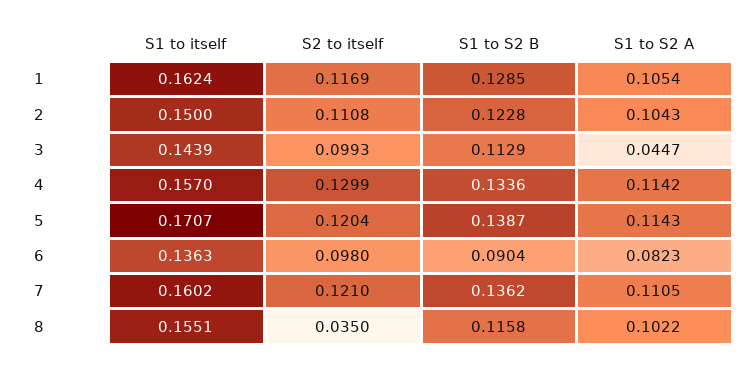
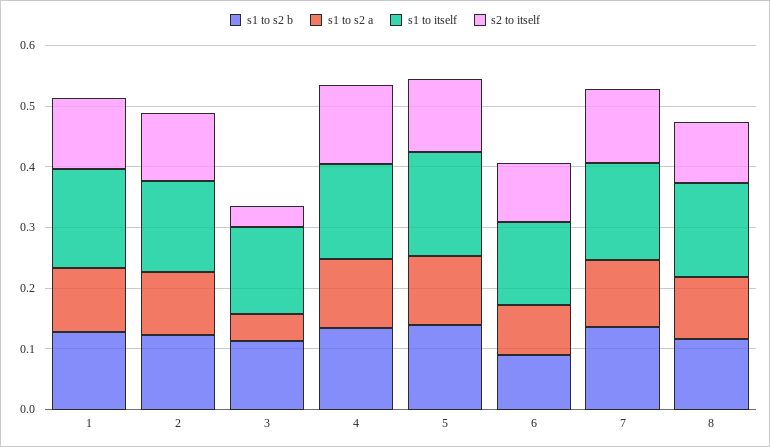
S2 to itself, 3: 0.0993 -> 0.04
S2 to itself, 8: 0.035 -> 0.1

